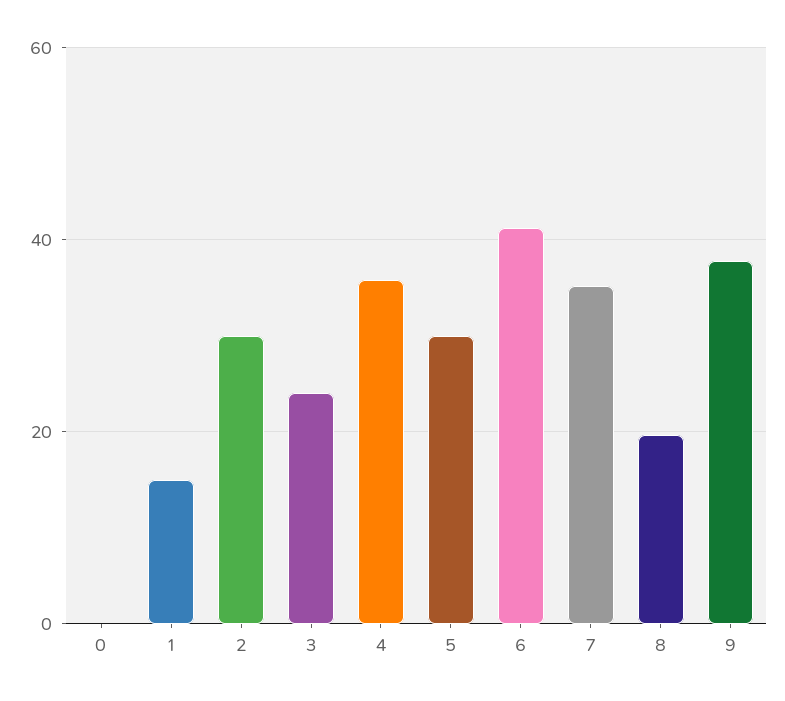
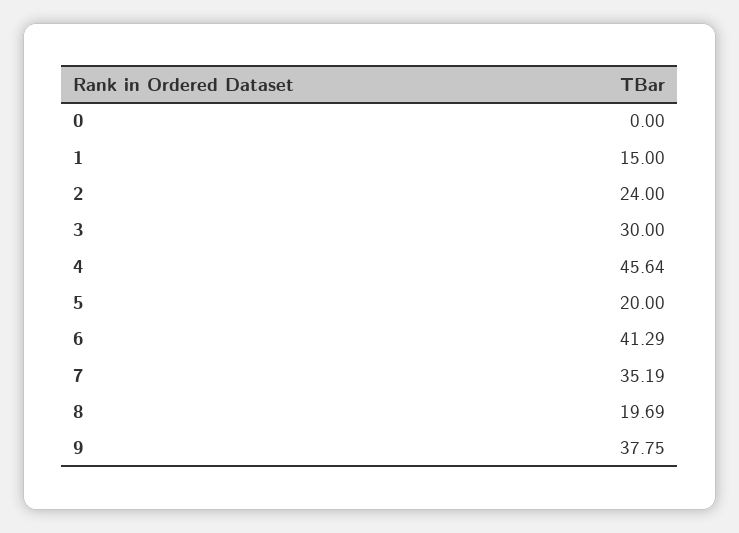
2: 30 -> 24
3: 24 -> 30
4: 36 -> 45.64
5: 30 -> 20

